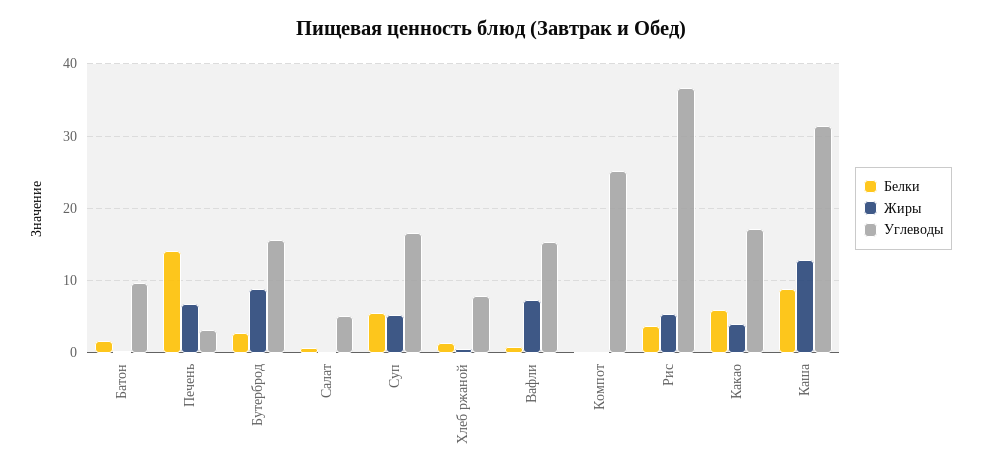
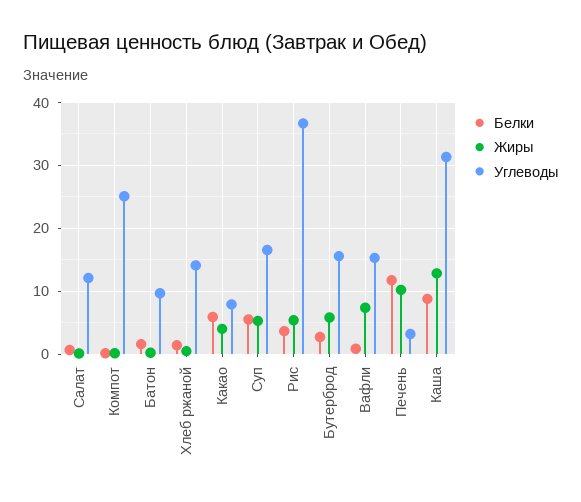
Белки, Печень: 14 -> 12
Жиры, Печень: 7 -> 10
Жиры, Бутерброд: 9 -> 6
Углеводы, Салат: 5 -> 12
Углеводы, Хлеб ржаной: 8 -> 14
Углеводы, Какао: 17 -> 8

